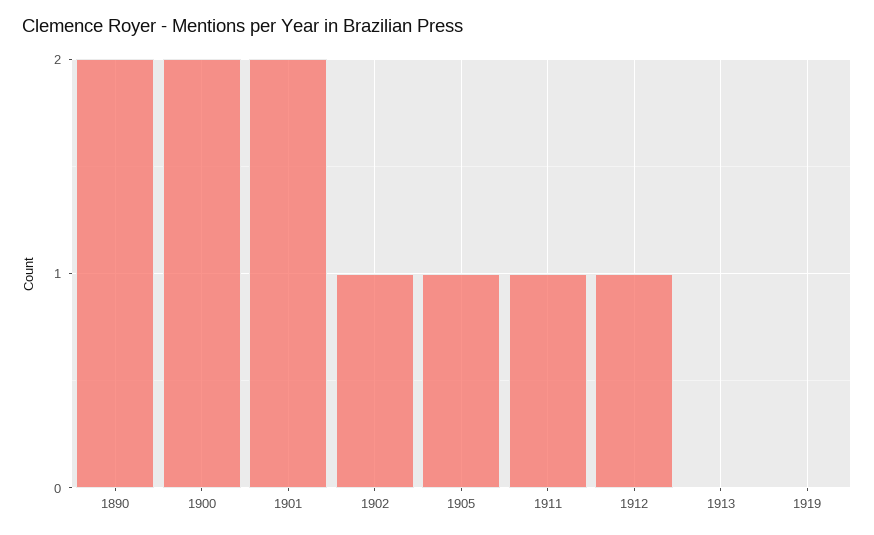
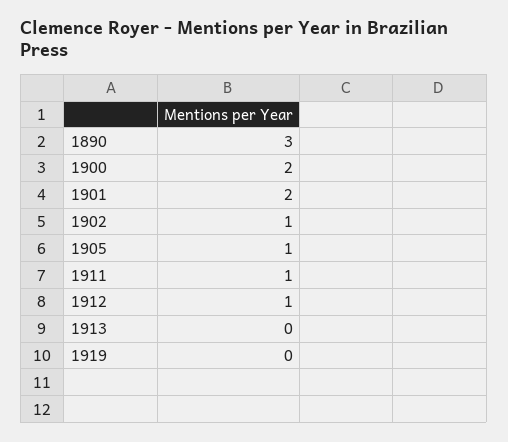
1890: 2 -> 3

